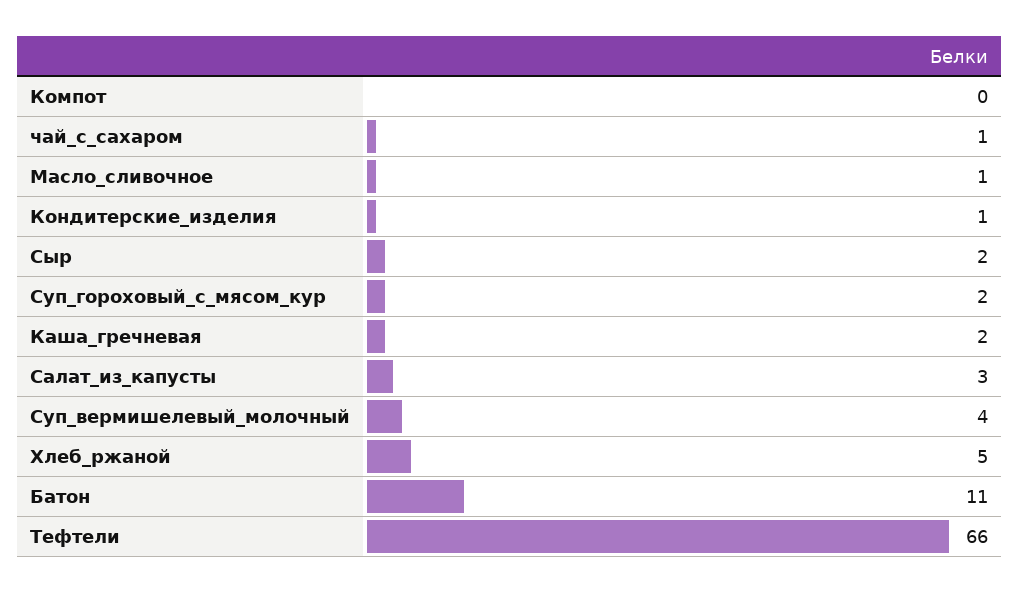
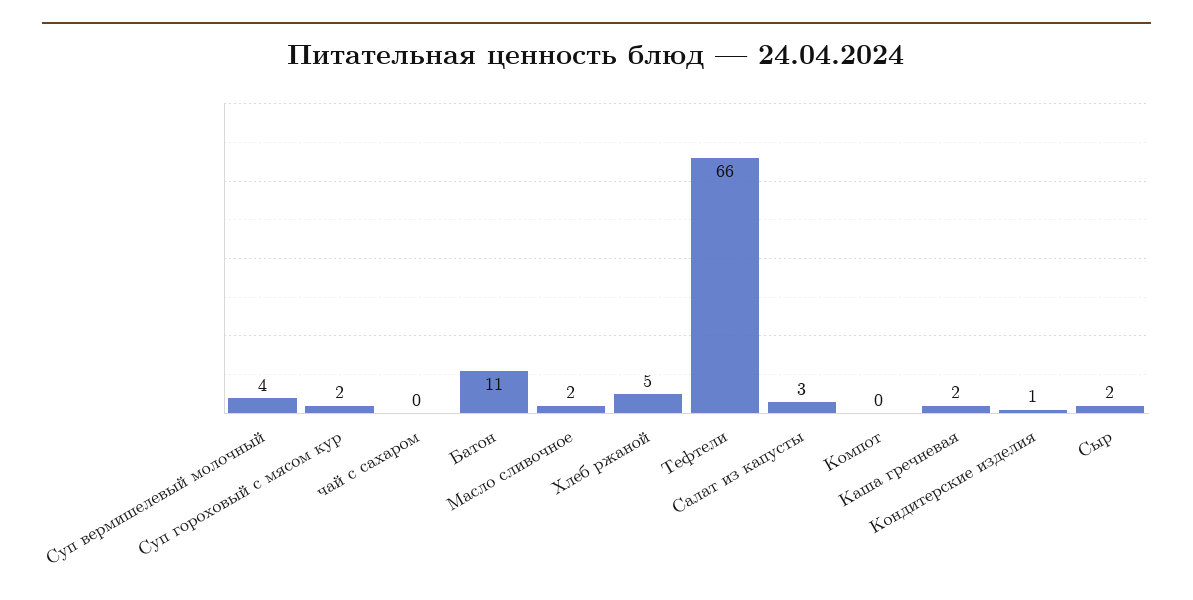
чай_с_сахаром: 1 -> 0
Масло_сливочное: 1 -> 2

